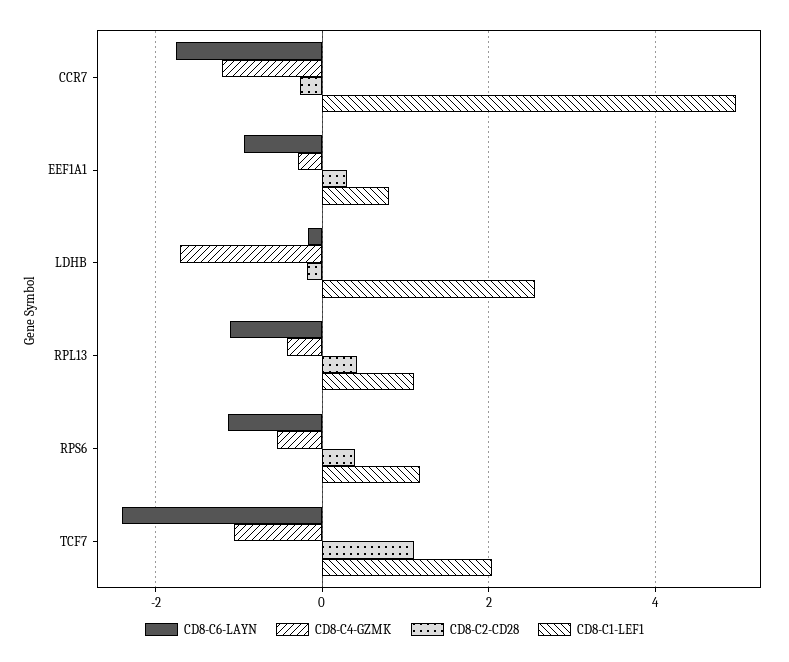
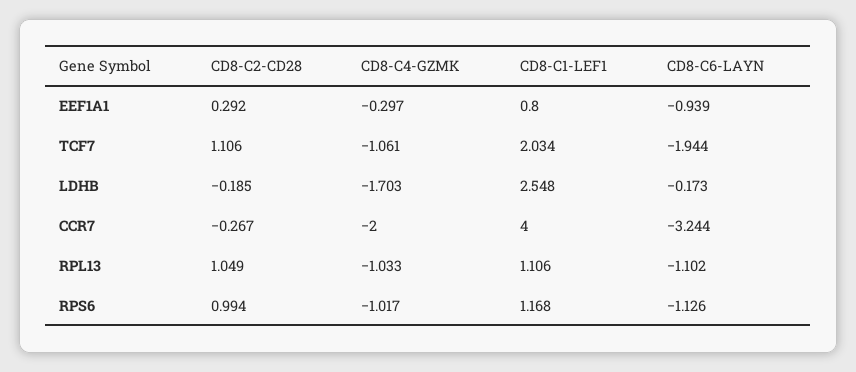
CD8-C6-LAYN, CCR7: -1.8 -> -3.244
CD8-C4-GZMK, CCR7: -1.2 -> -2
CD8-C1-LEF1, CCR7: 5 -> 4
CD8-C4-GZMK, RPL13: -0.4 -> -1.033
CD8-C2-CD28, RPL13: 0.4 -> 1.049
CD8-C4-GZMK, RPS6: -0.6 -> -1.017
CD8-C2-CD28, RPS6: 0.4 -> 0.994
CD8-C6-LAYN, TCF7: -2.4 -> -1.944

